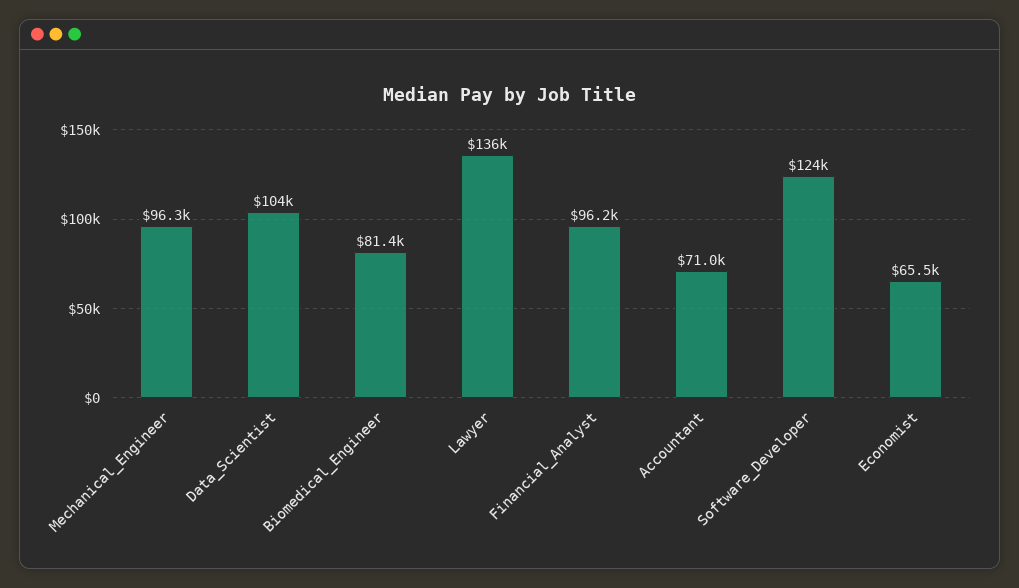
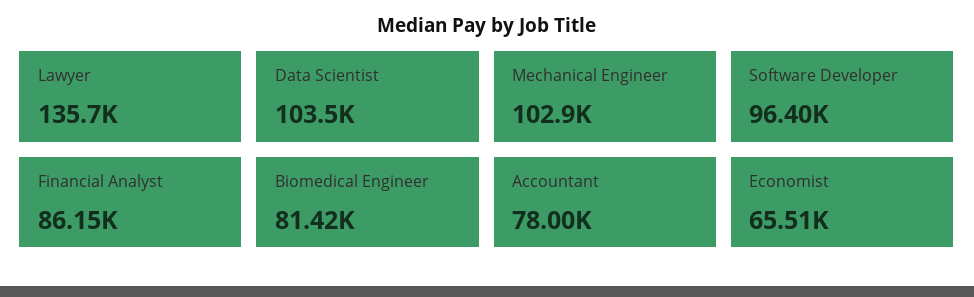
Mechanical_Engineer: 96300 -> 102900
Financial_Analyst: 96200 -> 86150
Accountant: 71000 -> 78000
Software_Developer: 124000 -> 96400

